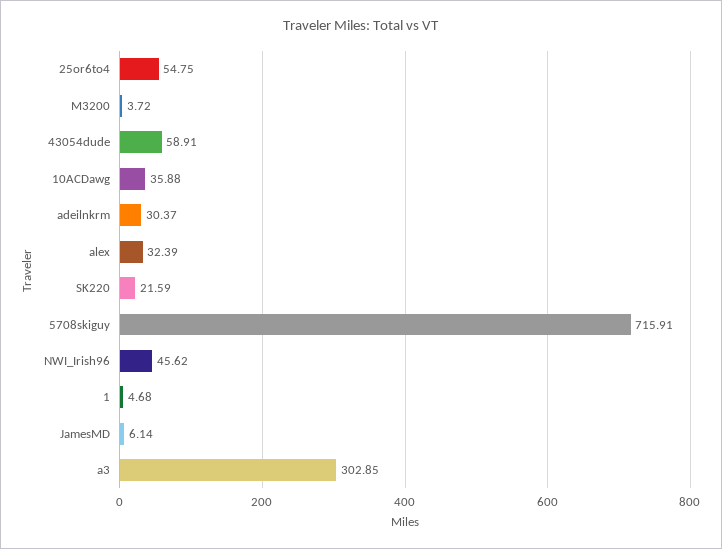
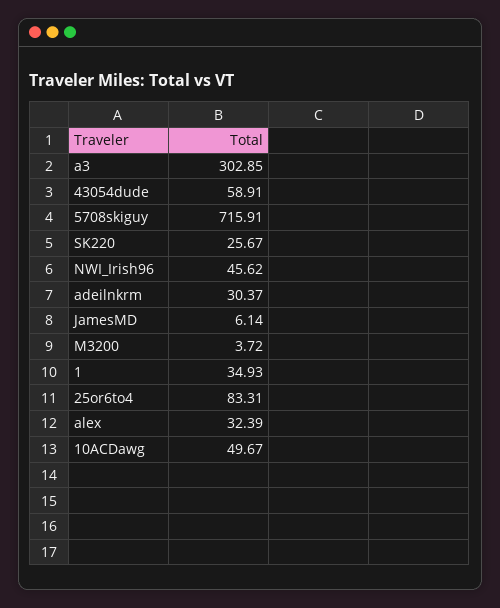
25or6to4: 54.75 -> 83.31
10ACDawg: 35.88 -> 49.67
SK220: 21.59 -> 25.67
1: 4.68 -> 34.93

